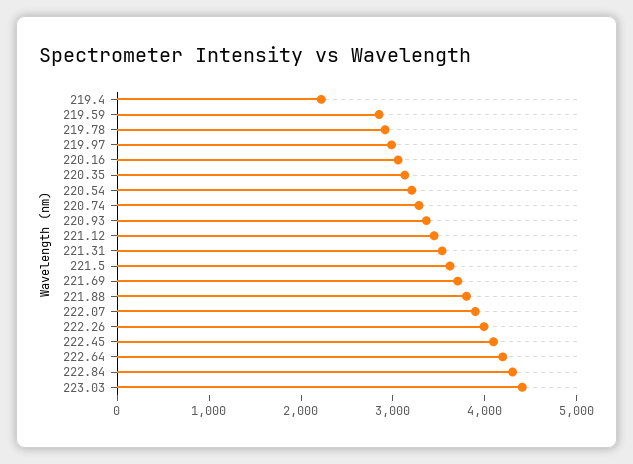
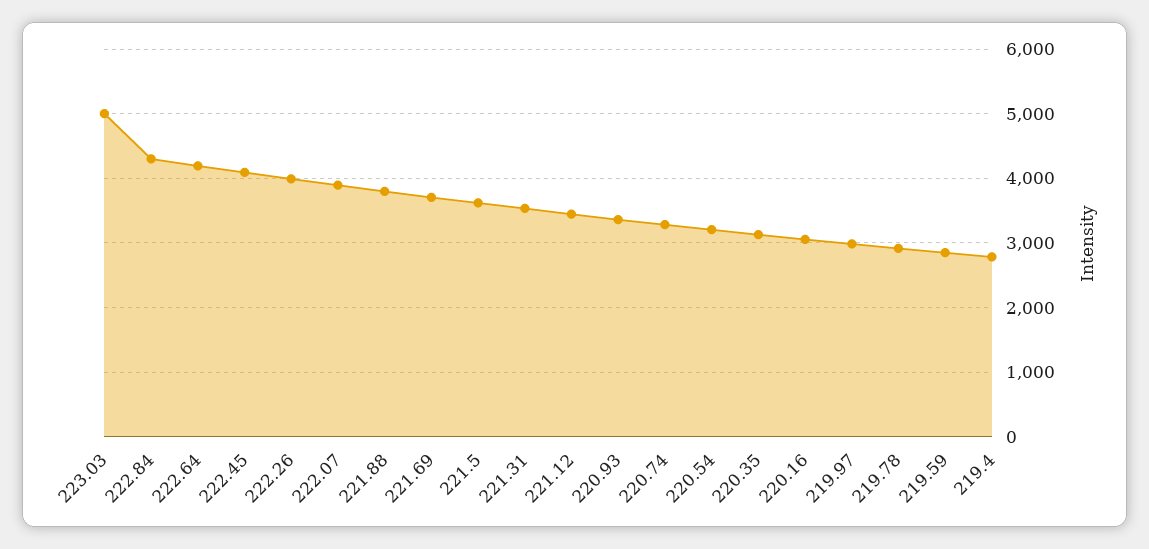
219.4: 2200 -> 2800
223.03: 4400 -> 5000

